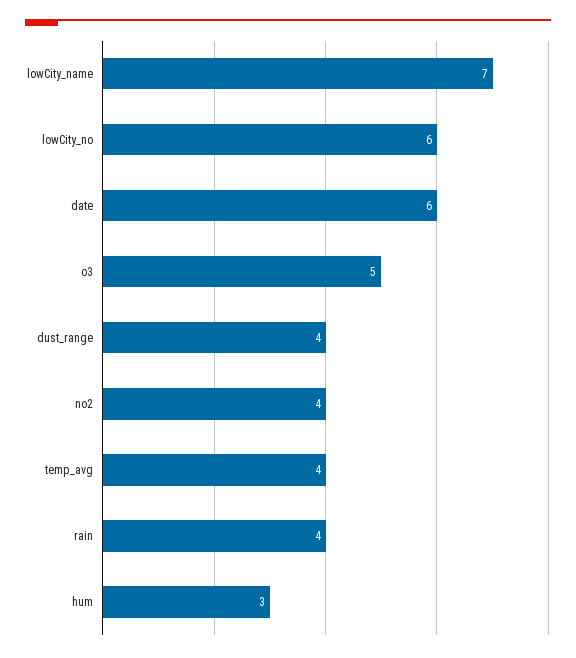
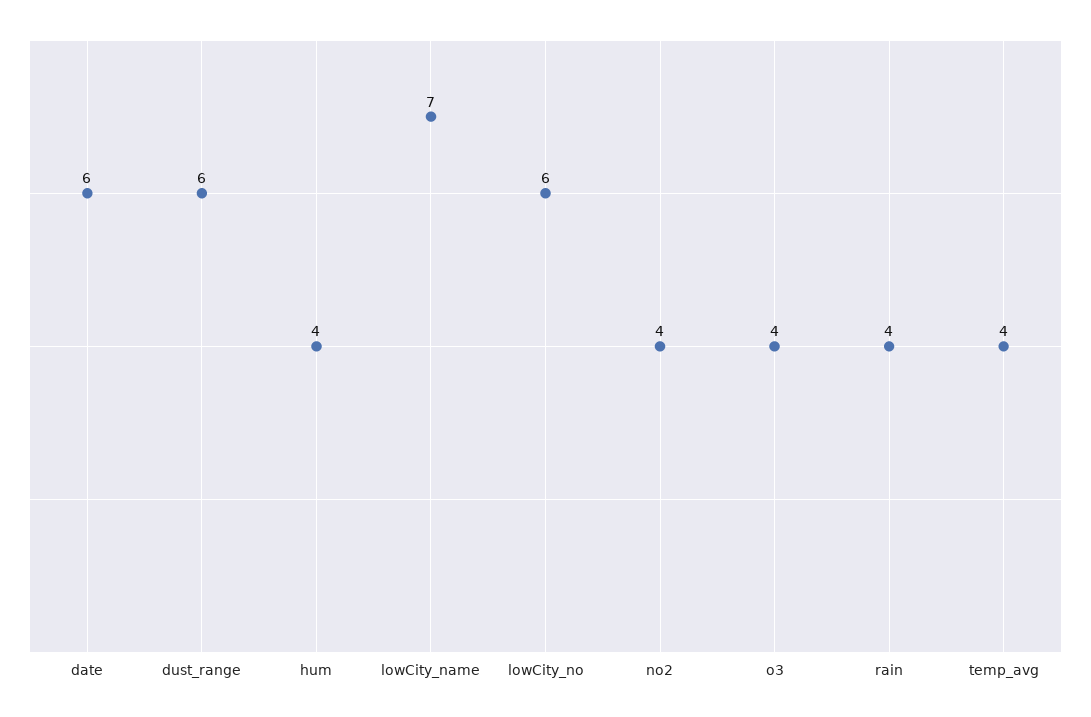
o3: 5 -> 4
dust_range: 4 -> 6
hum: 3 -> 4

